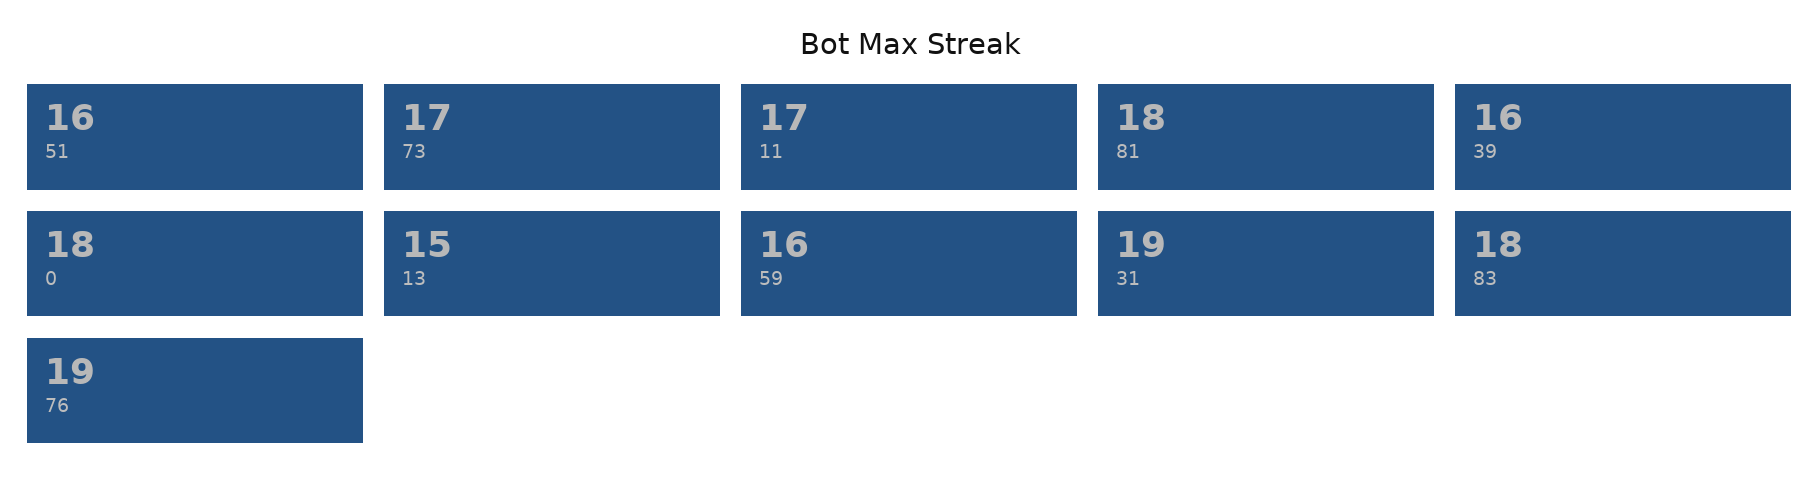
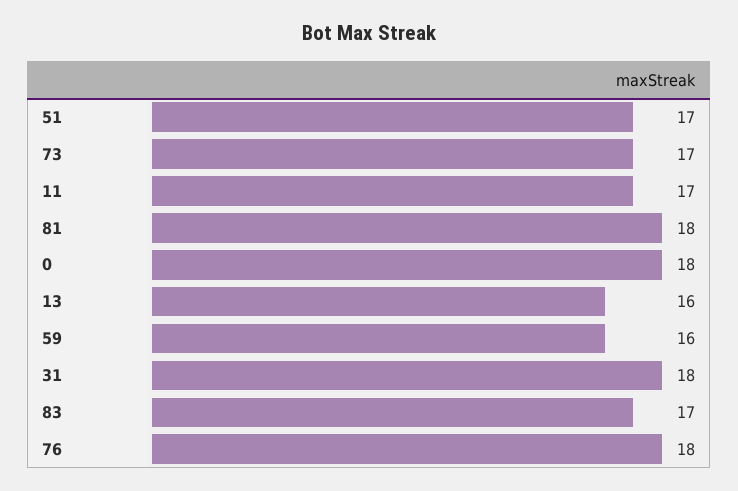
51: 16 -> 17
39: 16 -> none
13: 15 -> 16
31: 19 -> 18
83: 18 -> 17
76: 19 -> 18

